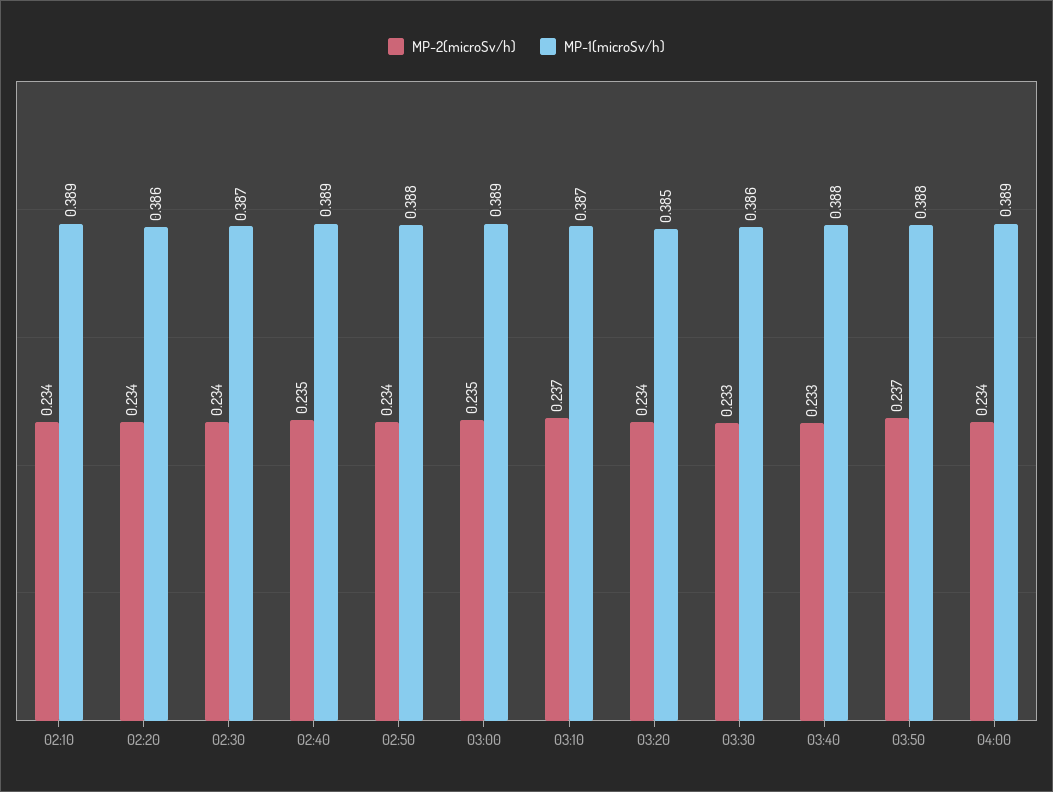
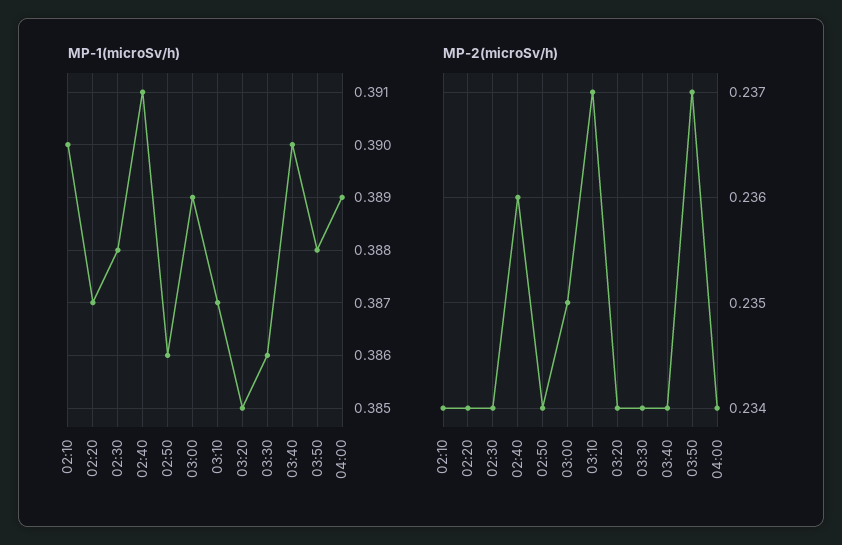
MP-1(microSv/h), 02:10: 0.389 -> 0.39
MP-1(microSv/h), 02:20: 0.386 -> 0.387
MP-1(microSv/h), 02:30: 0.387 -> 0.388
MP-2(microSv/h), 02:40: 0.235 -> 0.236
MP-1(microSv/h), 02:40: 0.389 -> 0.391
MP-1(microSv/h), 02:50: 0.388 -> 0.386
MP-2(microSv/h), 03:30: 0.233 -> 0.234
MP-2(microSv/h), 03:40: 0.233 -> 0.234
MP-1(microSv/h), 03:40: 0.388 -> 0.39

